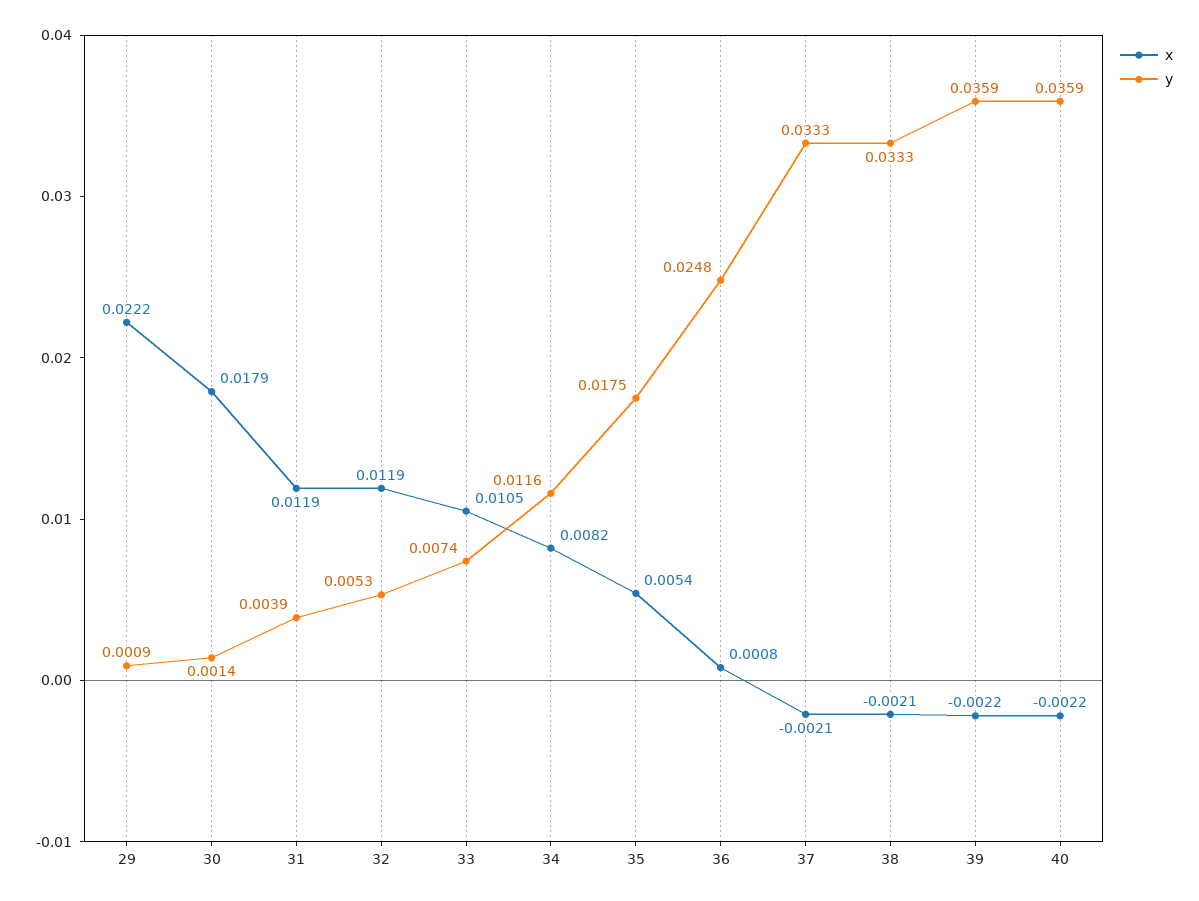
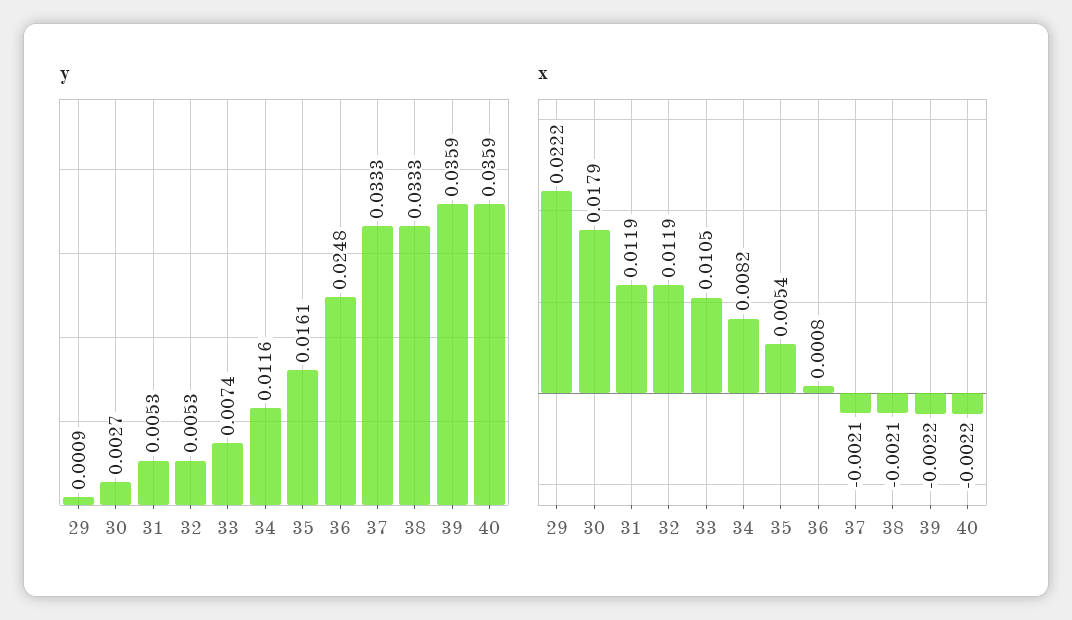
y, 30: 0.0014 -> 0.0027
y, 31: 0.0039 -> 0.0053
y, 35: 0.0175 -> 0.0161

